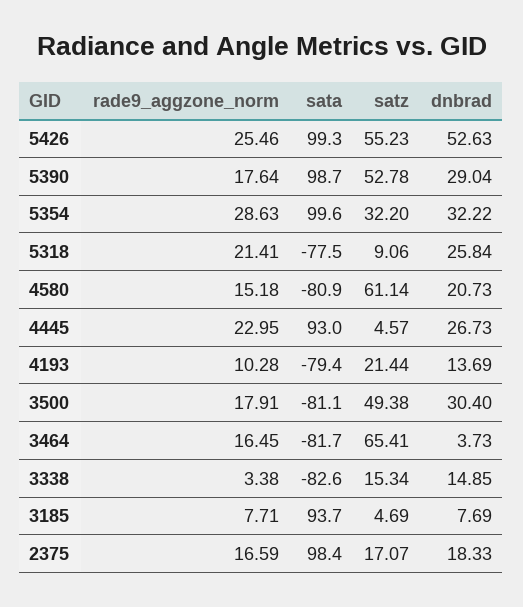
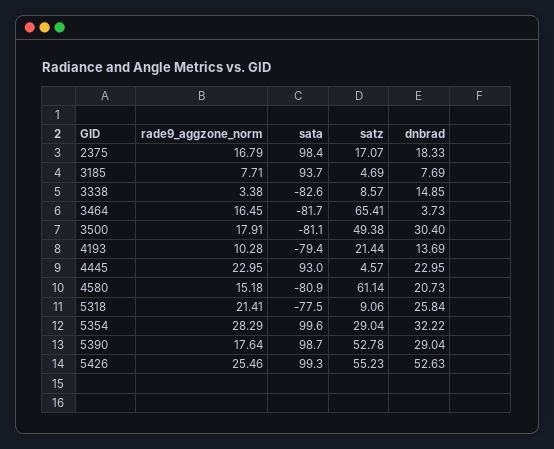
rade9_aggzone_norm, 5354: 28.63 -> 28.29
satz, 5354: 32.2 -> 29.04
dnbrad, 4445: 26.73 -> 22.95
satz, 3338: 15.34 -> 8.57
rade9_aggzone_norm, 2375: 16.59 -> 16.79

